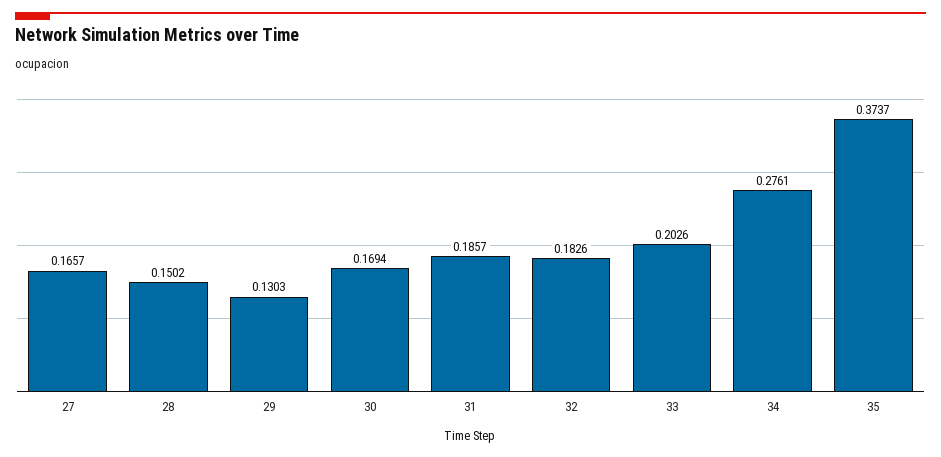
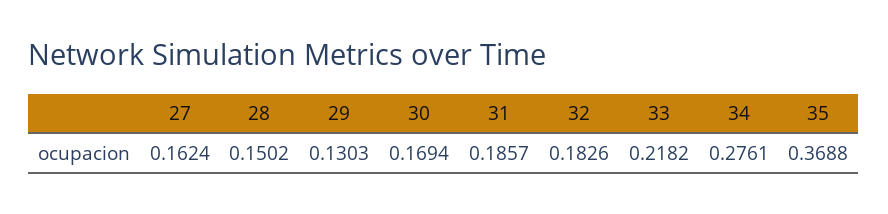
27: 0.1657 -> 0.1624
33: 0.2026 -> 0.2182
35: 0.3737 -> 0.3688

